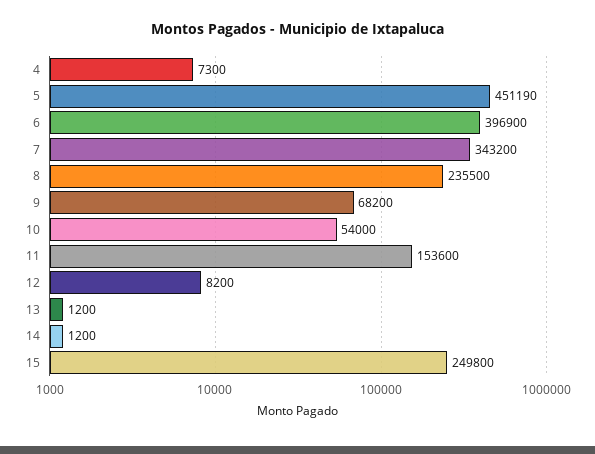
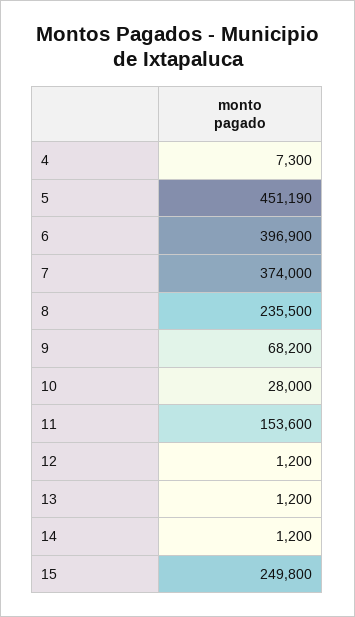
7: 343200 -> 374000
10: 54000 -> 28000
12: 8200 -> 1200

